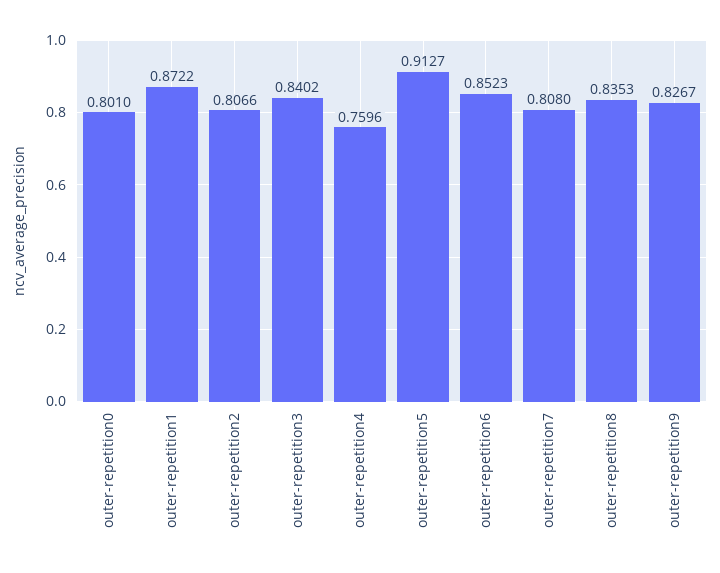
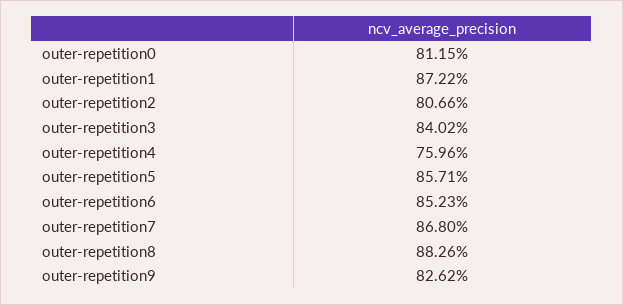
outer-repetition0: 0.801 -> 0.8115
outer-repetition5: 0.9127 -> 0.8571
outer-repetition7: 0.808 -> 0.868
outer-repetition8: 0.8353 -> 0.8826
outer-repetition9: 0.8267 -> 0.8262

